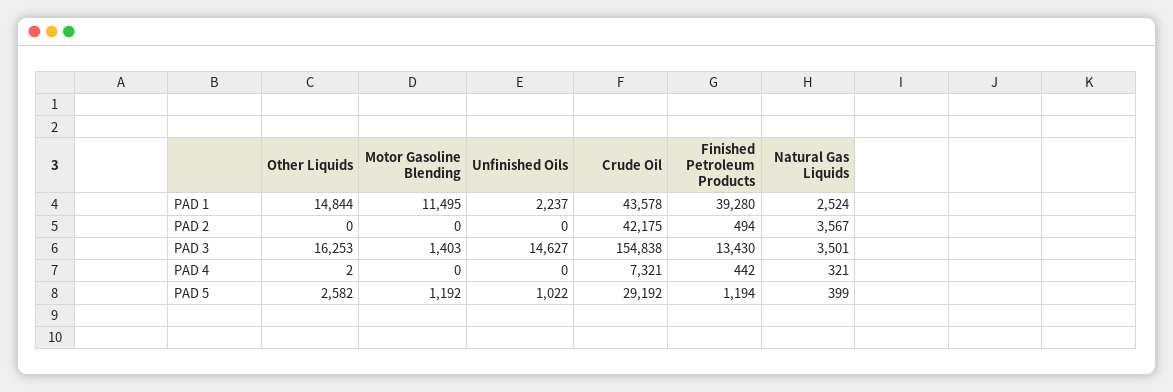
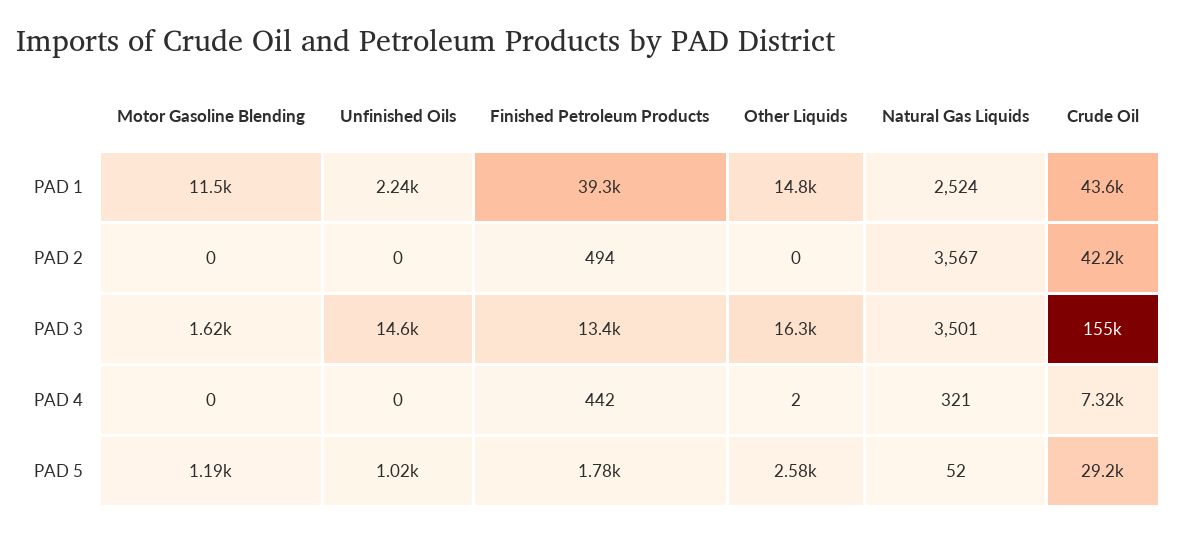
Motor Gasoline Blending, PAD 3: 1403 -> 1620
Finished Petroleum Products, PAD 5: 1194 -> 1780
Natural Gas Liquids, PAD 5: 399 -> 52

